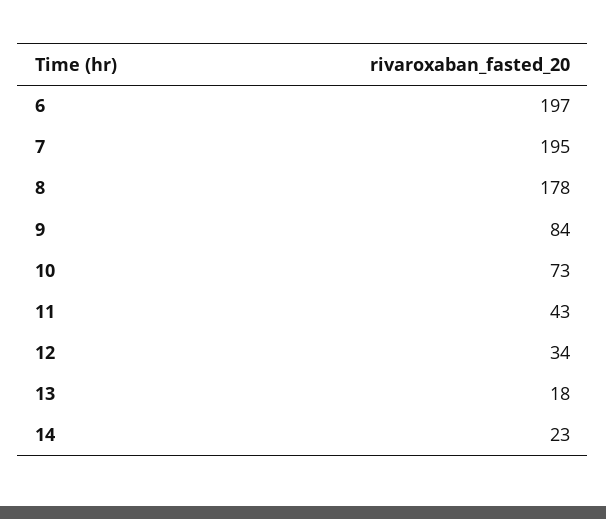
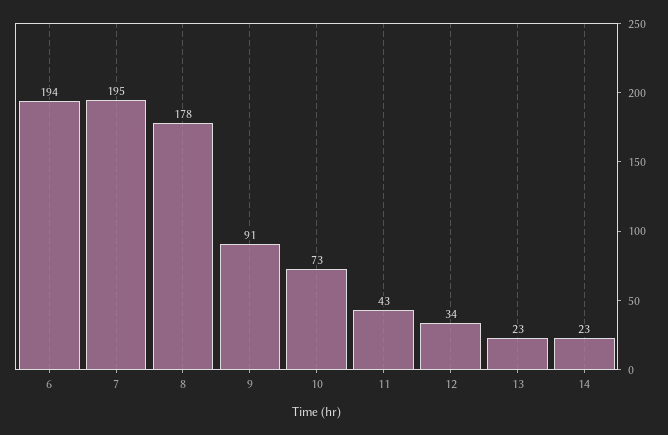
6: 197 -> 194
9: 84 -> 91
13: 18 -> 23

